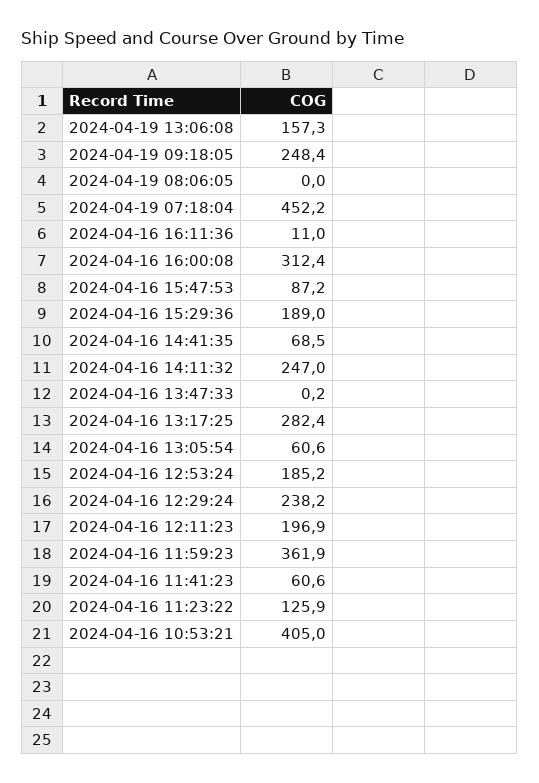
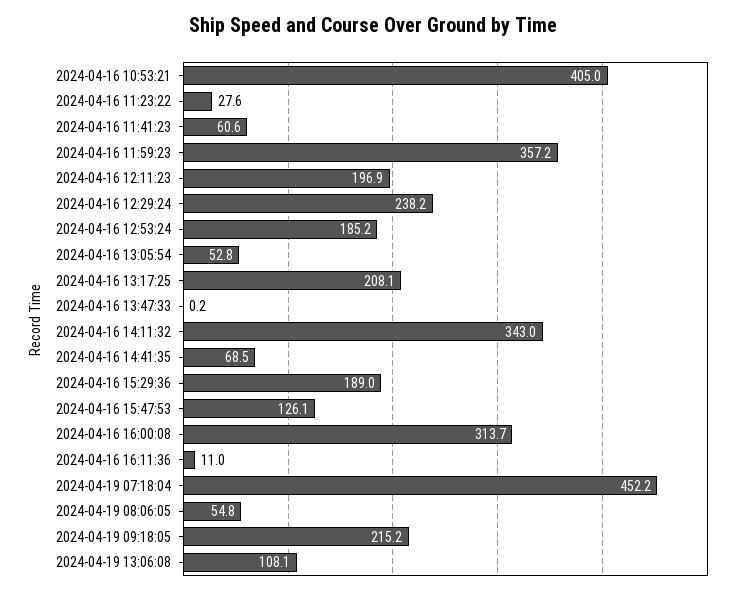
2024-04-19 13:06:08: 157.3 -> 108.1
2024-04-19 09:18:05: 248.4 -> 215.2
2024-04-19 08:06:05: 0 -> 54.8
2024-04-16 16:00:08: 312.4 -> 313.7
2024-04-16 15:47:53: 87.2 -> 126.1
2024-04-16 14:11:32: 247 -> 343
2024-04-16 13:17:25: 282.4 -> 208.1
2024-04-16 13:05:54: 60.6 -> 52.8
2024-04-16 11:59:23: 361.9 -> 357.2
2024-04-16 11:23:22: 125.9 -> 27.6

